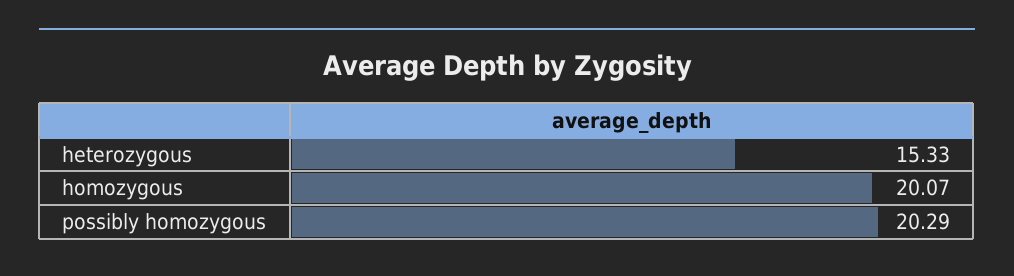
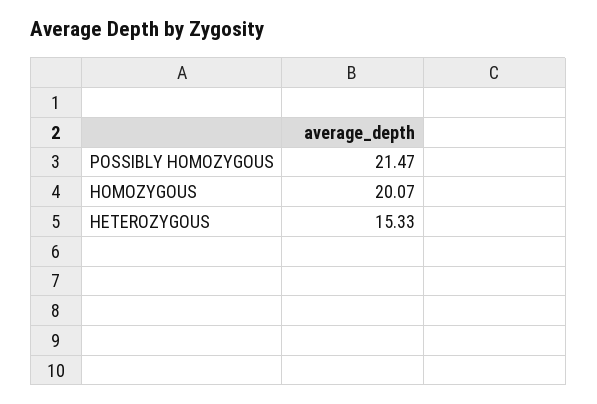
possibly homozygous: 20.29 -> 21.47

